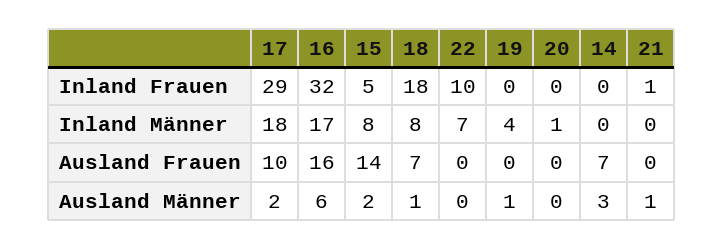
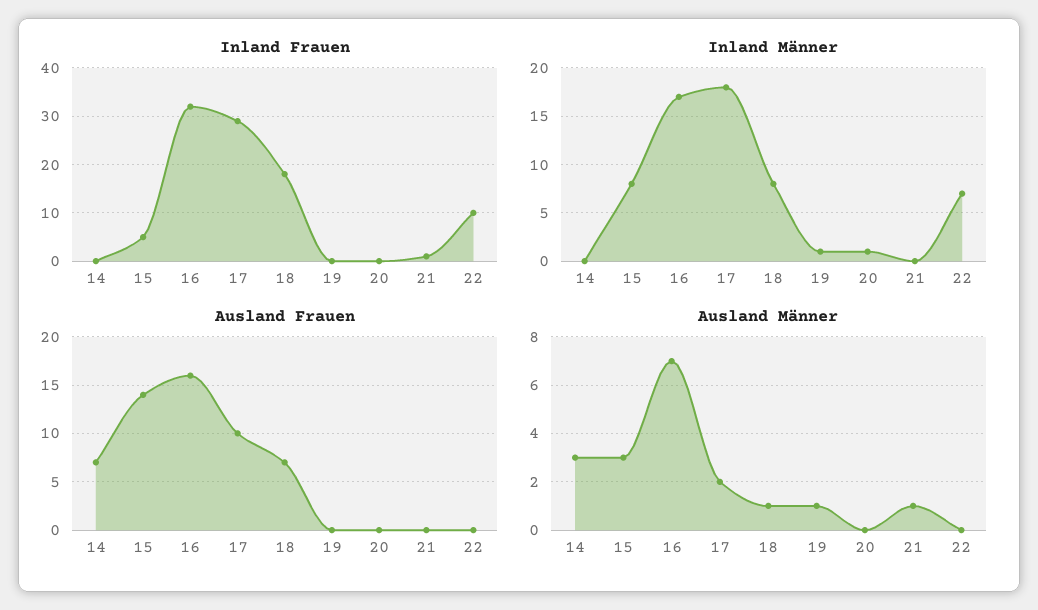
Inland Männer, 19: 4 -> 1
Ausland Männer, 16: 6 -> 7
Ausland Männer, 15: 2 -> 3

